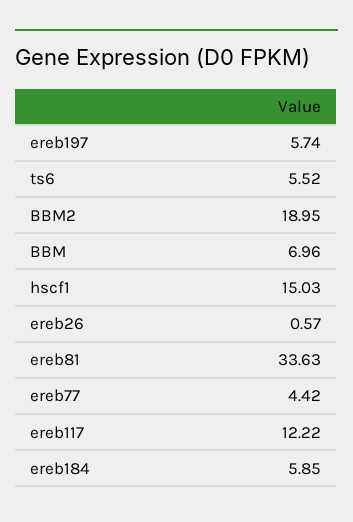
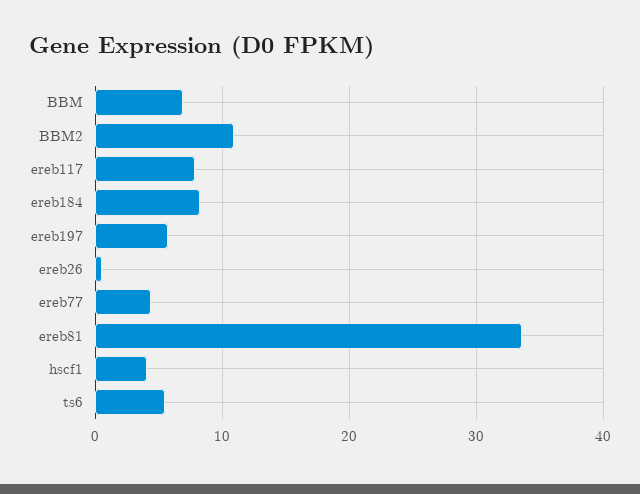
BBM2: 18.95 -> 11
hscf1: 15.03 -> 4
ereb117: 12.22 -> 8
ereb184: 5.85 -> 8

